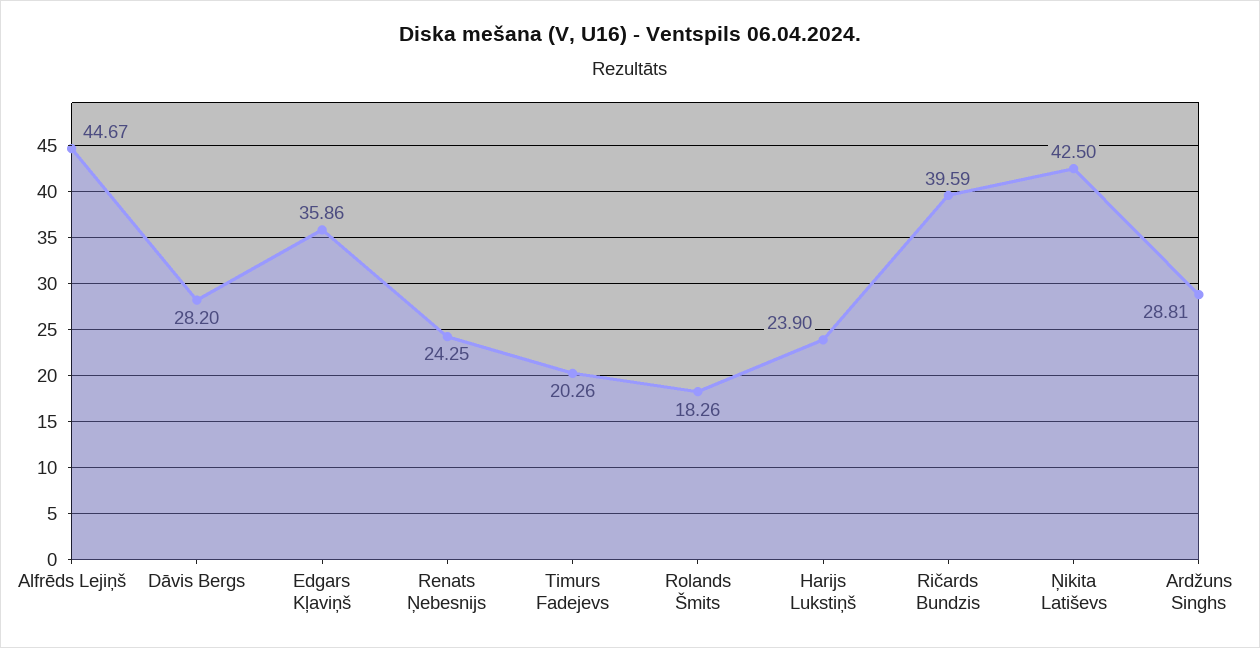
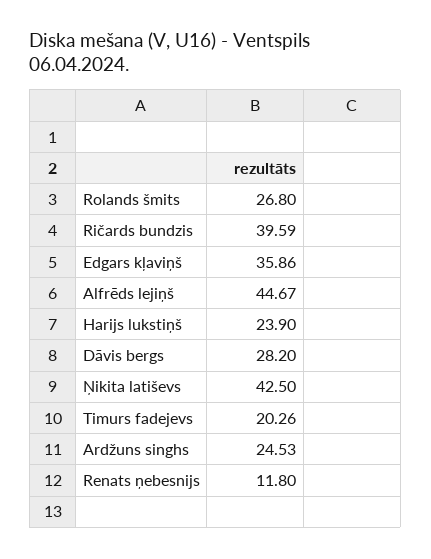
Renats Ņebesnijs: 24.25 -> 11.8
Rolands Šmits: 18.26 -> 26.8
Ardžuns Singhs: 28.81 -> 24.53

